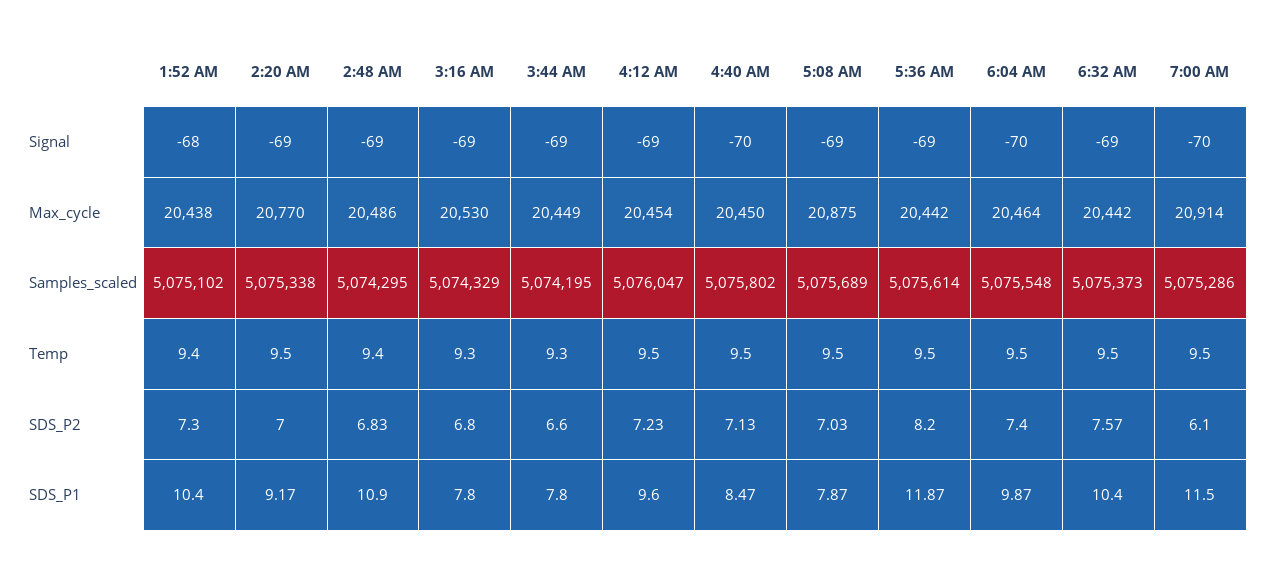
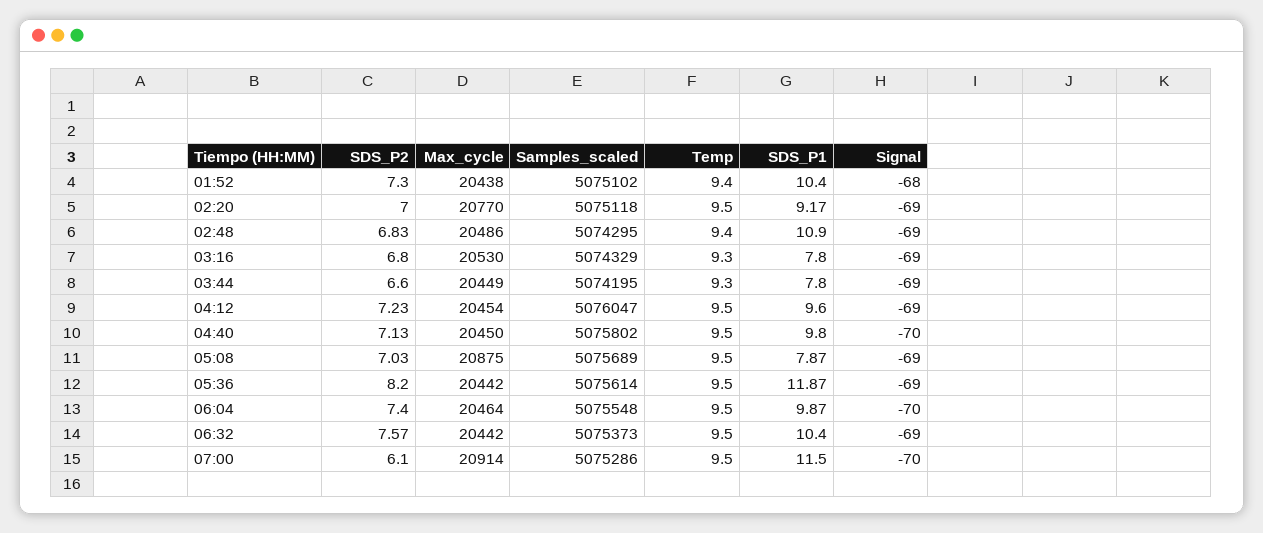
2:20 AM, Samples_scaled: 5075338 -> 5075118
4:40 AM, SDS_P1: 8.47 -> 9.8

